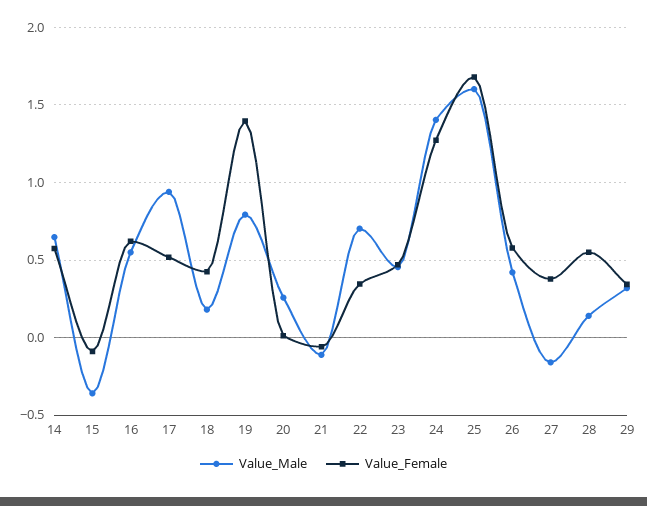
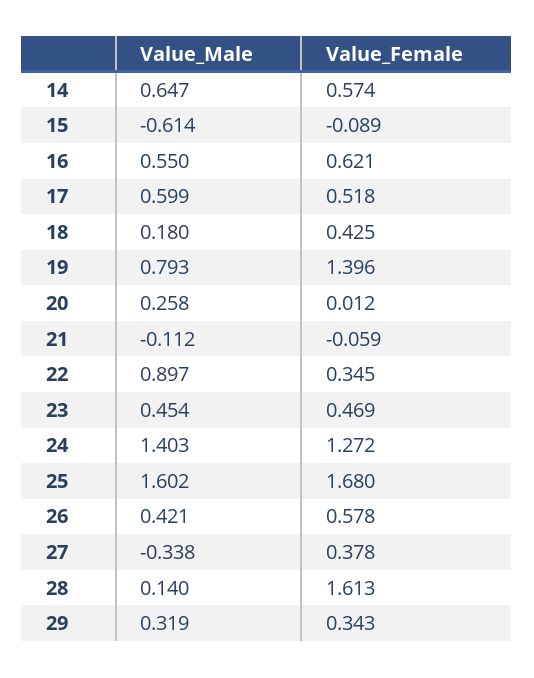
Value_Male, 15: -0.35 -> -0.614
Value_Male, 17: 0.95 -> 0.599
Value_Male, 22: 0.7 -> 0.897
Value_Male, 27: -0.15 -> -0.338
Value_Female, 28: 0.55 -> 1.613

